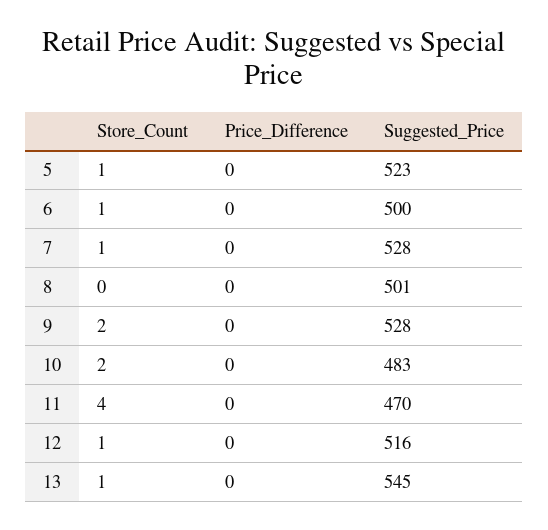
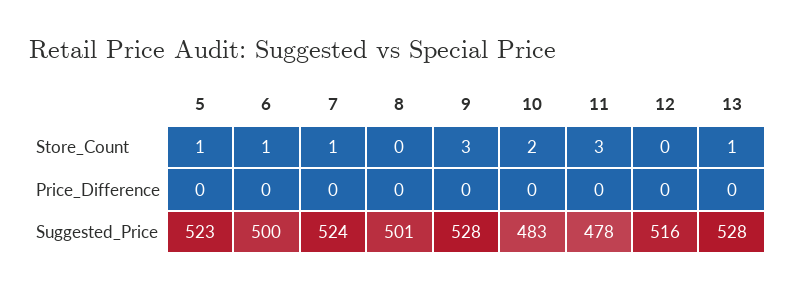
Suggested_Price, 7: 528 -> 524
Store_Count, 9: 2 -> 3
Store_Count, 11: 4 -> 3
Suggested_Price, 11: 470 -> 478
Store_Count, 12: 1 -> 0
Suggested_Price, 13: 545 -> 528

